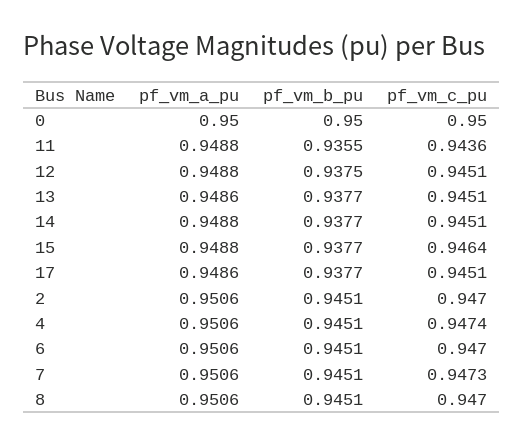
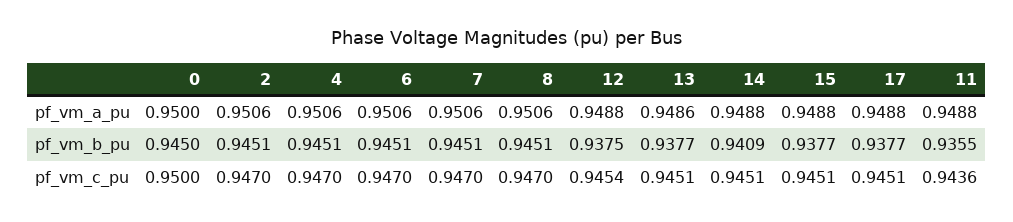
pf_vm_b_pu, 0: 0.95 -> 0.945
pf_vm_c_pu, 12: 0.9451 -> 0.9454
pf_vm_b_pu, 14: 0.9377 -> 0.9409
pf_vm_c_pu, 15: 0.9464 -> 0.9451
pf_vm_a_pu, 17: 0.9486 -> 0.9488
pf_vm_c_pu, 4: 0.9474 -> 0.947
pf_vm_c_pu, 7: 0.9473 -> 0.947

